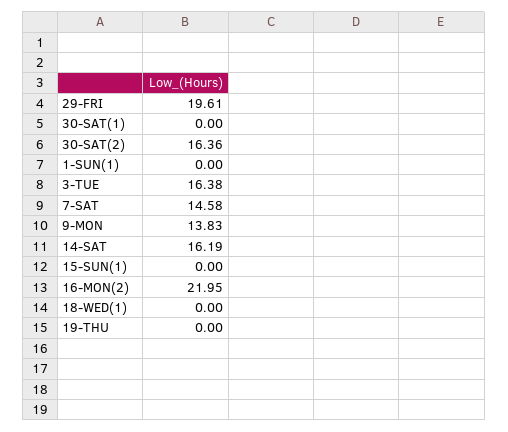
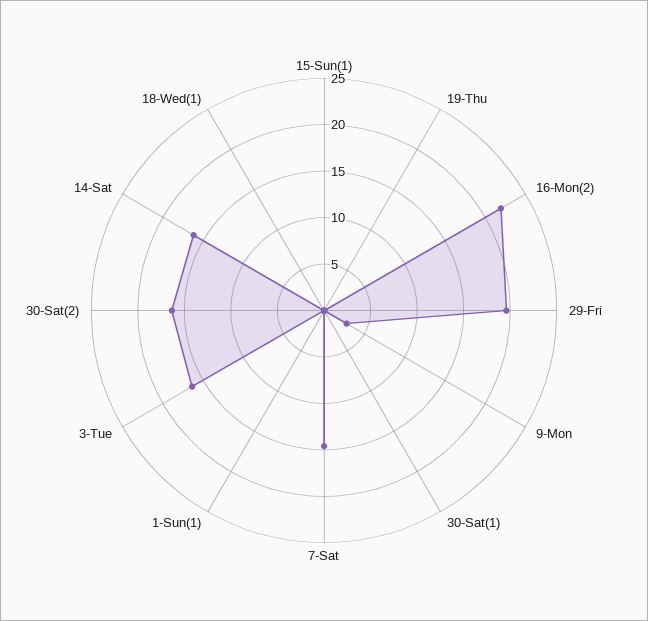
9-MON: 13.83 -> 3

